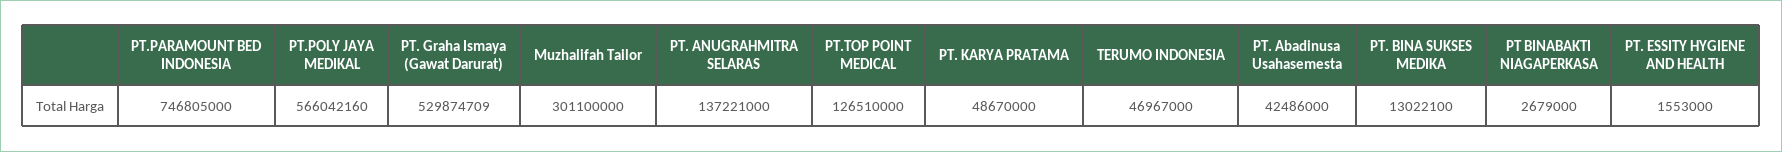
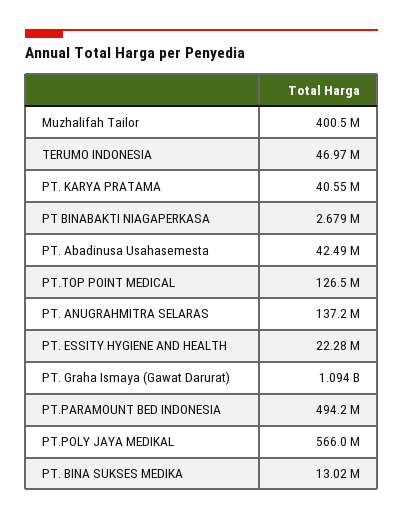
PT.PARAMOUNT BED INDONESIA: 746805000 -> 494200000
PT. Graha Ismaya (Gawat Darurat): 529874709 -> 1094000000
Muzhalifah Tailor: 301100000 -> 400500000
PT. KARYA PRATAMA: 48670000 -> 40550000
PT. ESSITY HYGIENE AND HEALTH: 1553000 -> 22280000

